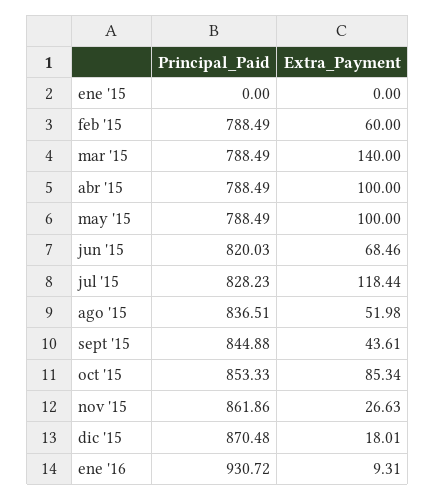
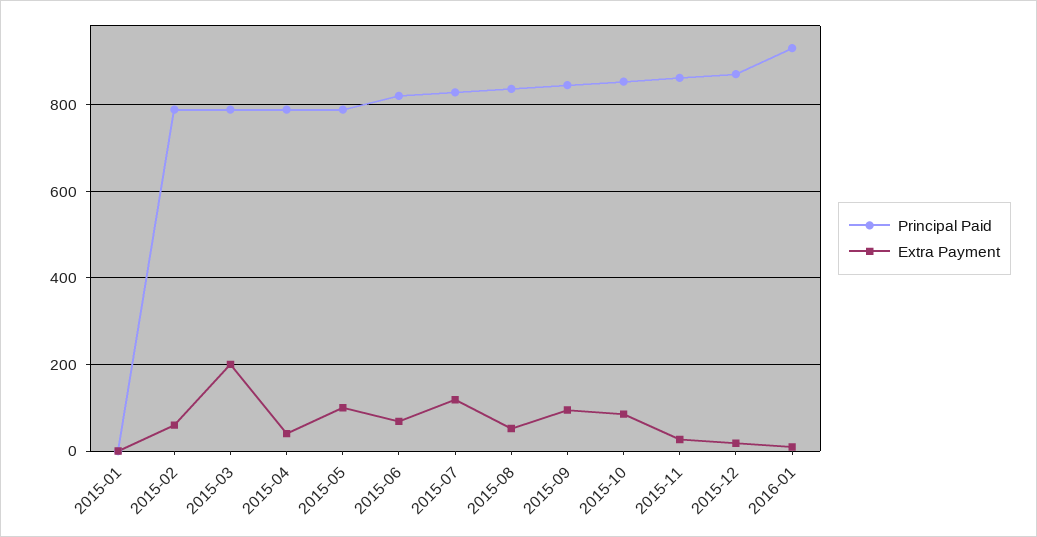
Extra_Payment, mar '15: 140 -> 200
Extra_Payment, abr '15: 100 -> 40
Extra_Payment, sept '15: 43.61 -> 100

